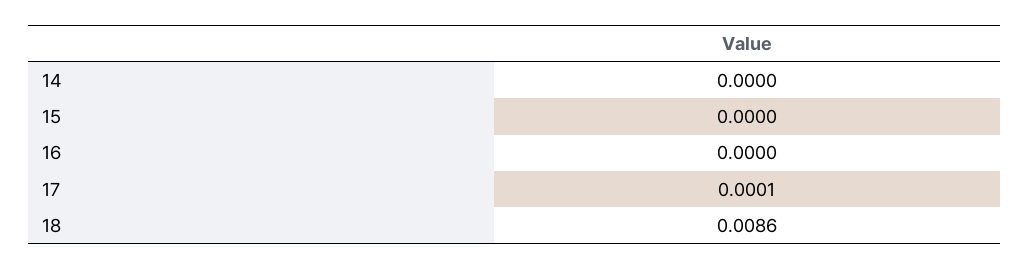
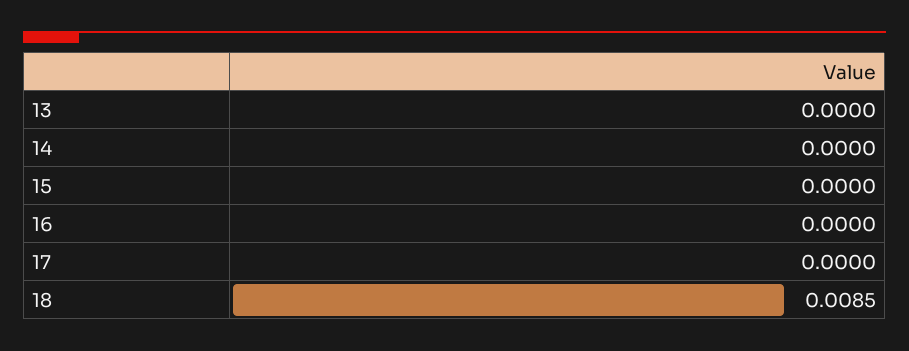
17: 0.0001 -> 0
18: 0.0086 -> 0.0085
13: none -> 0

